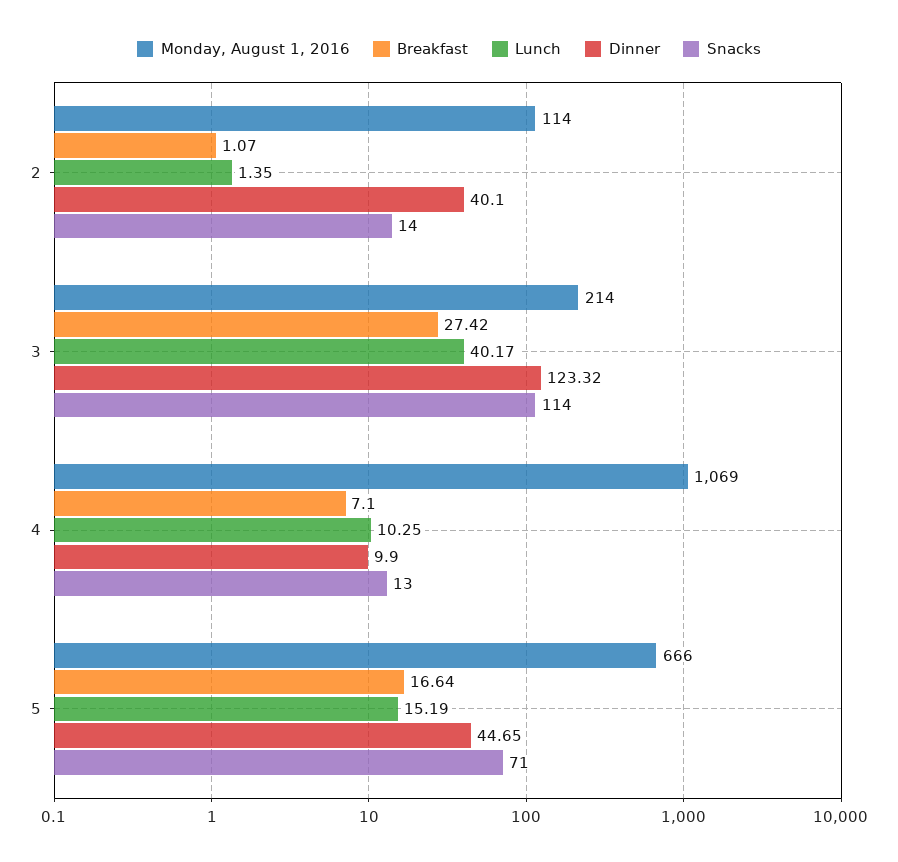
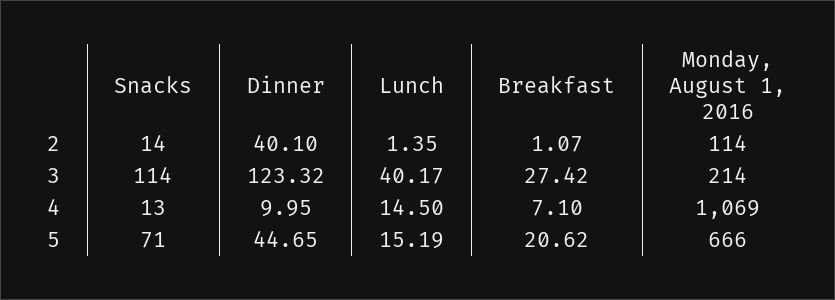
Lunch, 4: 10.25 -> 14.5
Dinner, 4: 9.9 -> 9.95
Breakfast, 5: 16.64 -> 20.62

